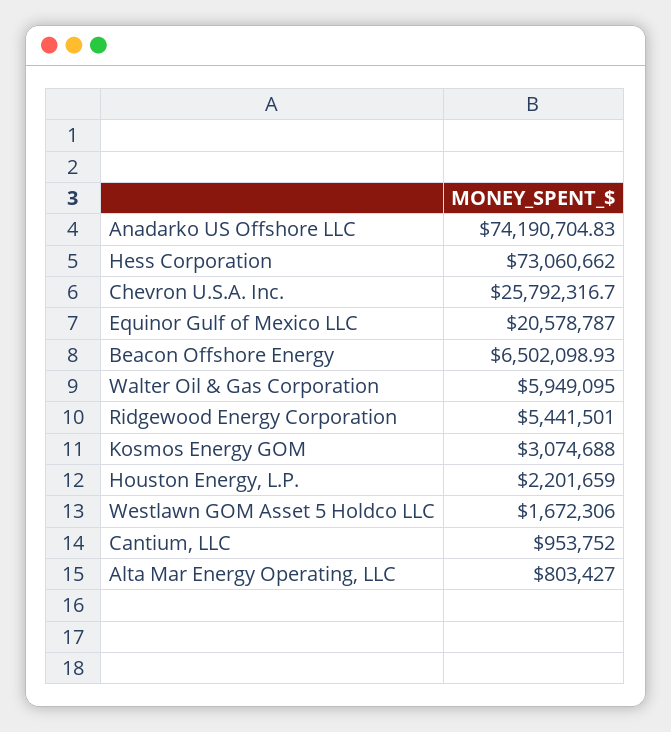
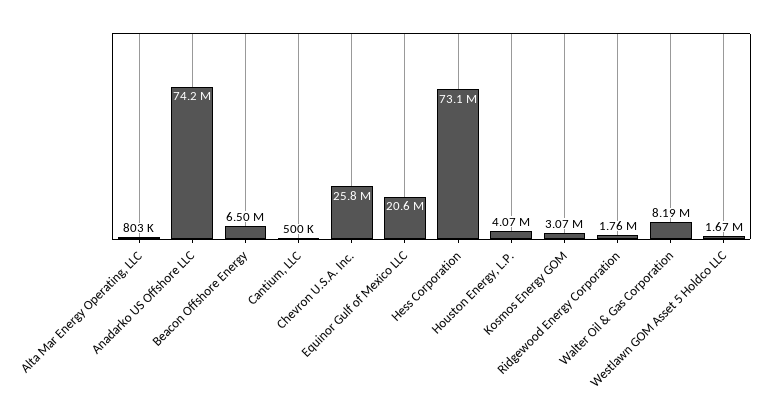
Walter Oil & Gas Corporation: 5949095 -> 8190000
Ridgewood Energy Corporation: 5441501 -> 1760000
Houston Energy, L.P.: 2201659 -> 4070000
Cantium, LLC: 953752 -> 500000

